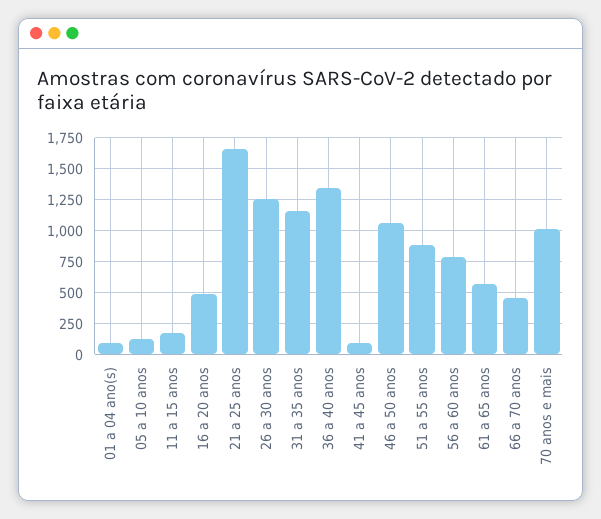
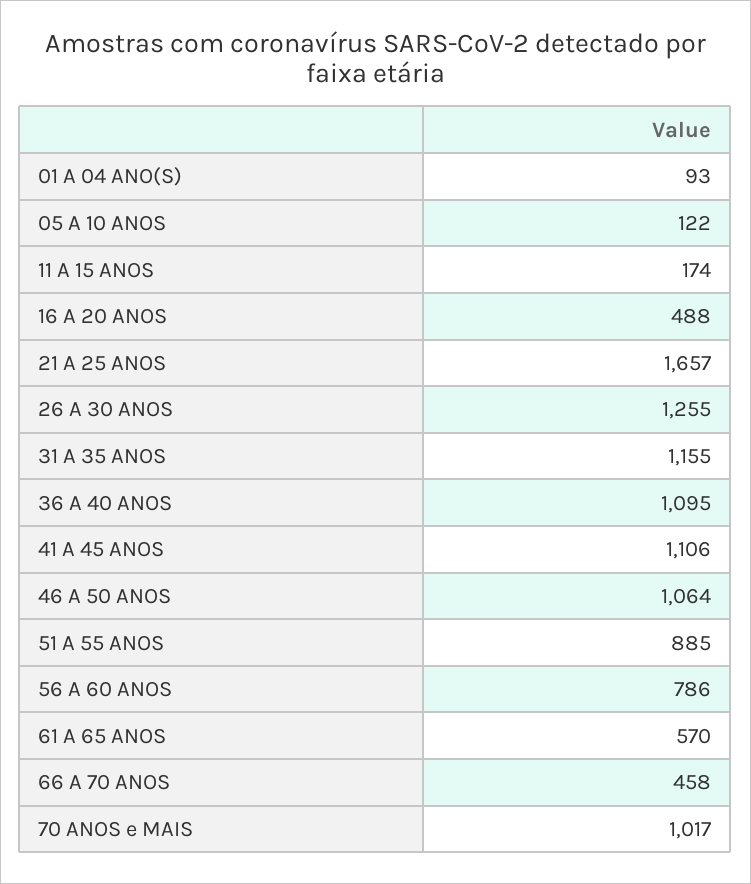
36 a 40 anos: 1350 -> 1095
41 a 45 anos: 100 -> 1106

